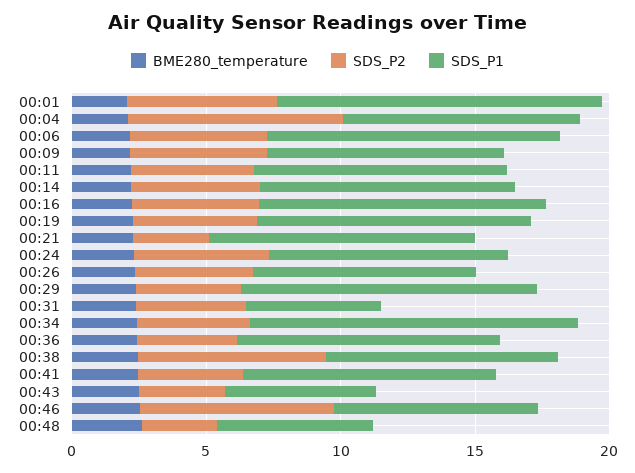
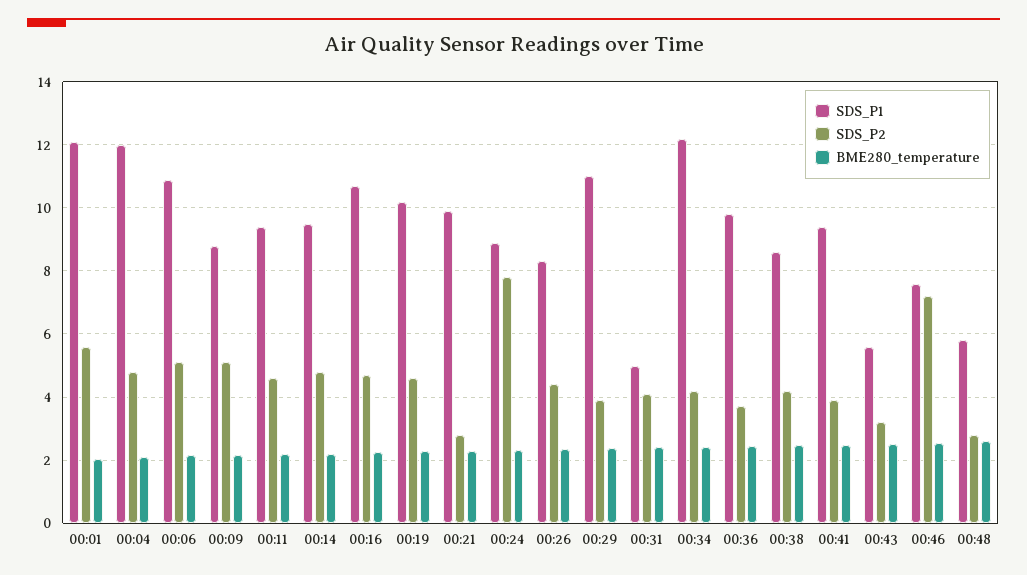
SDS_P2, 00:04: 8 -> 4.8
SDS_P1, 00:04: 9 -> 12
SDS_P2, 00:24: 5 -> 7.8
SDS_P2, 00:38: 7 -> 4.2

